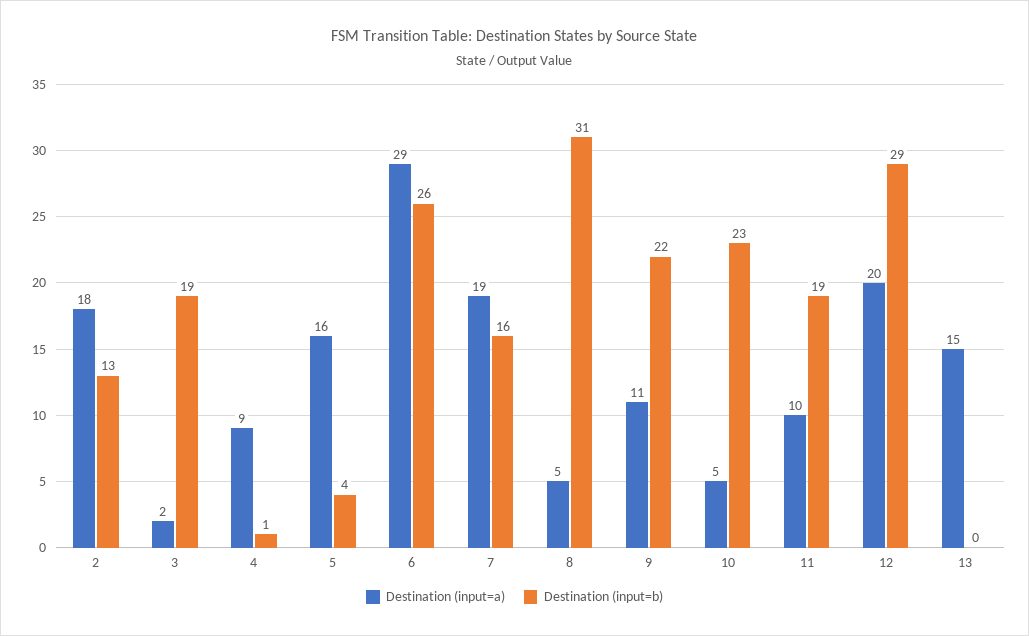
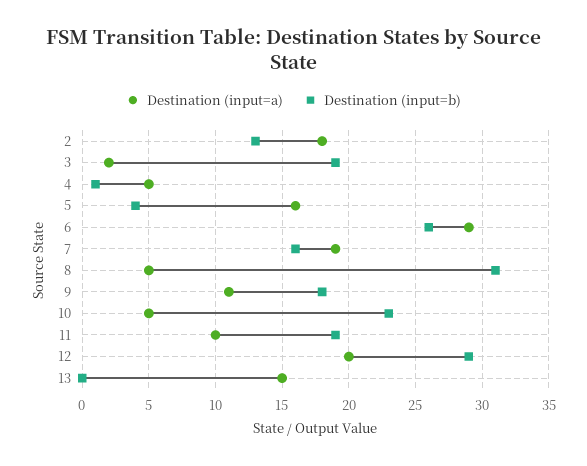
Destination (input=a), 4: 9 -> 5
Destination (input=b), 9: 22 -> 18

